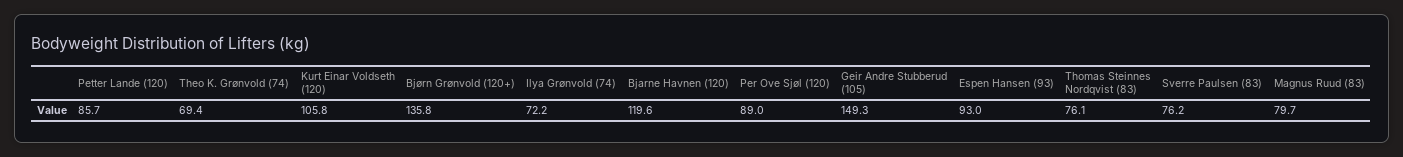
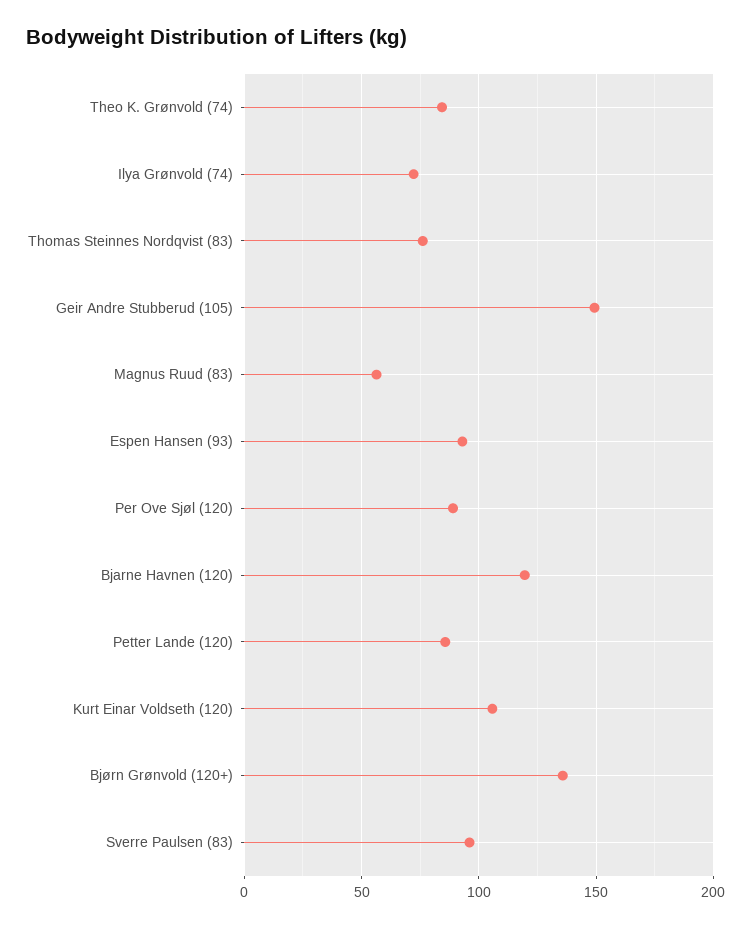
Theo K. Grønvold (74): 69.4 -> 85
Sverre Paulsen (83): 76.2 -> 95
Magnus Ruud (83): 79.7 -> 55

